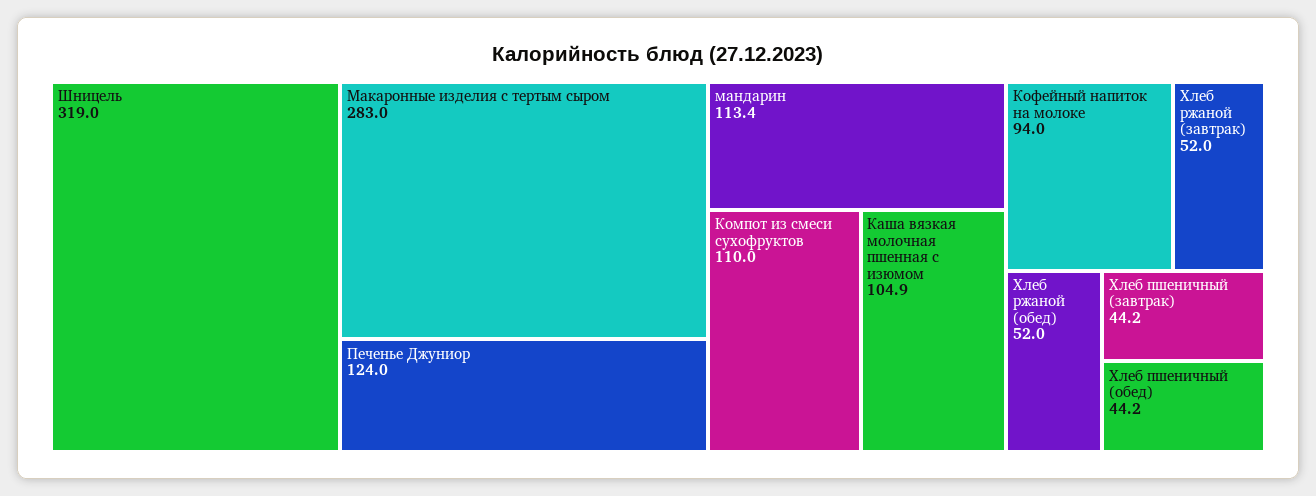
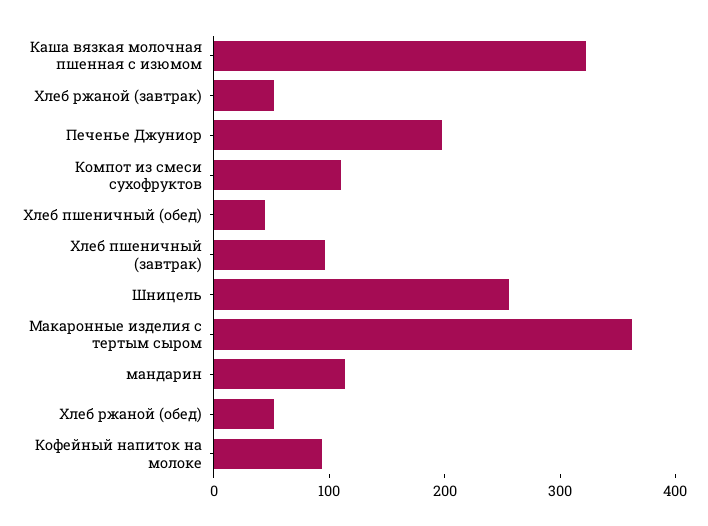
Шницель: 319 -> 260
Макаронные изделия с тертым сыром: 283 -> 360
Печенье Джуниор: 124 -> 200
Каша вязкая молочная пшенная с изюмом: 104.9 -> 320
Хлеб пшеничный (завтрак): 44.2 -> 100

